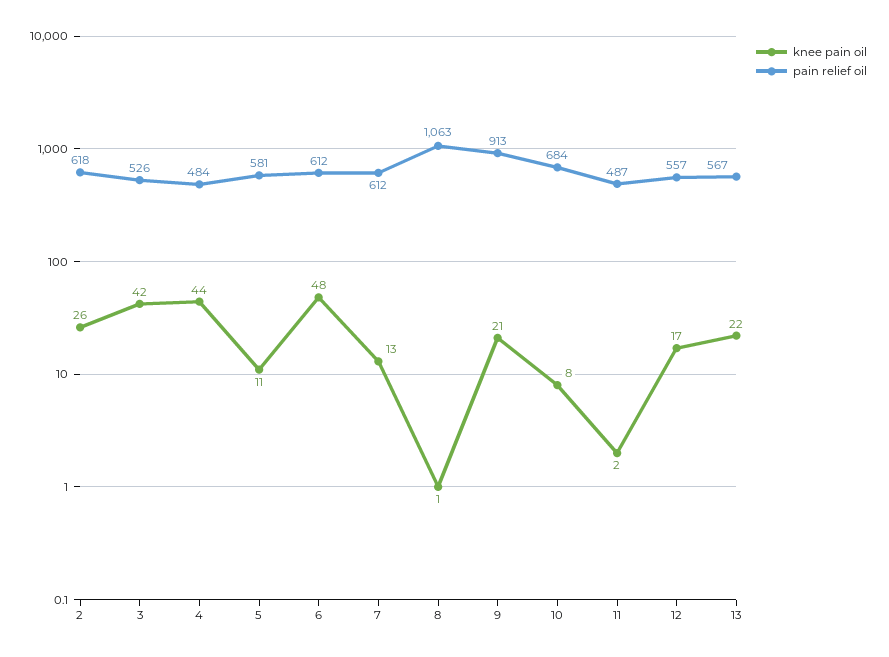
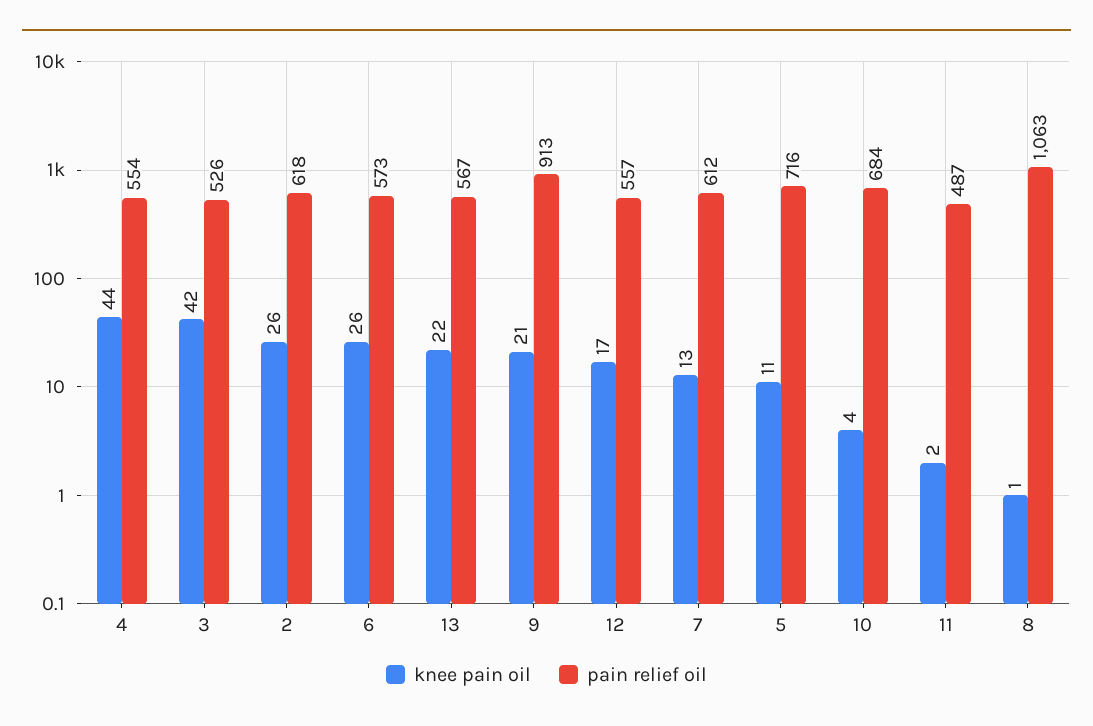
pain relief oil, 4: 484 -> 554
pain relief oil, 5: 581 -> 716
knee pain oil, 6: 48 -> 26
pain relief oil, 6: 612 -> 573
knee pain oil, 10: 8 -> 4

